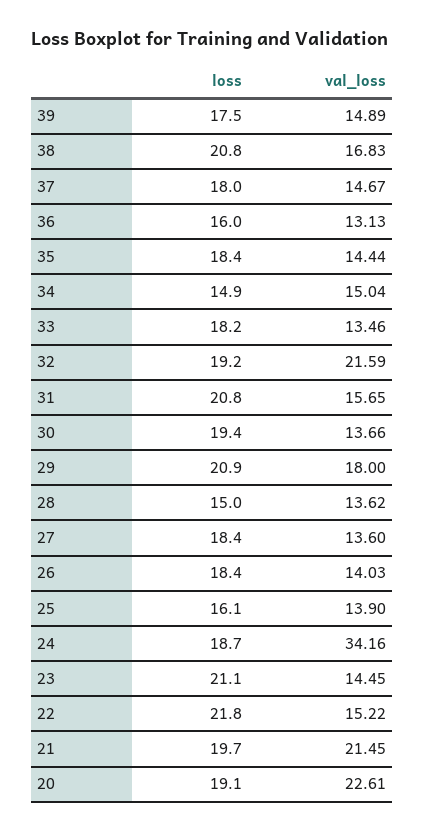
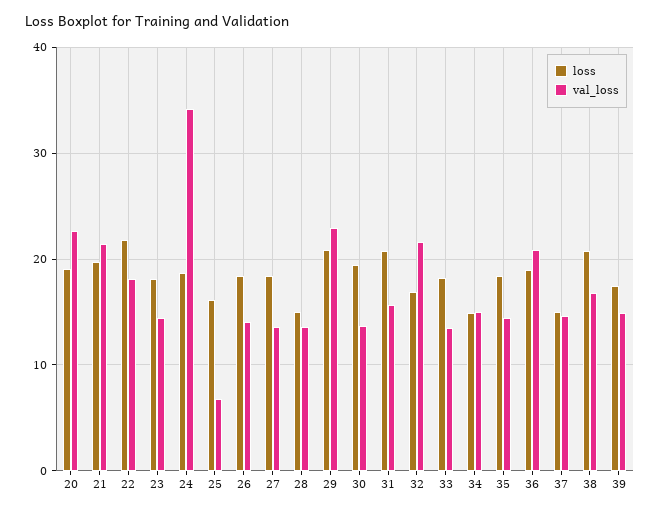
loss, 37: 18 -> 15
loss, 36: 16 -> 19
val_loss, 36: 13.13 -> 21
loss, 32: 19.2 -> 17
val_loss, 29: 18 -> 23
val_loss, 25: 13.9 -> 7
loss, 23: 21.1 -> 18
val_loss, 22: 15.22 -> 18

